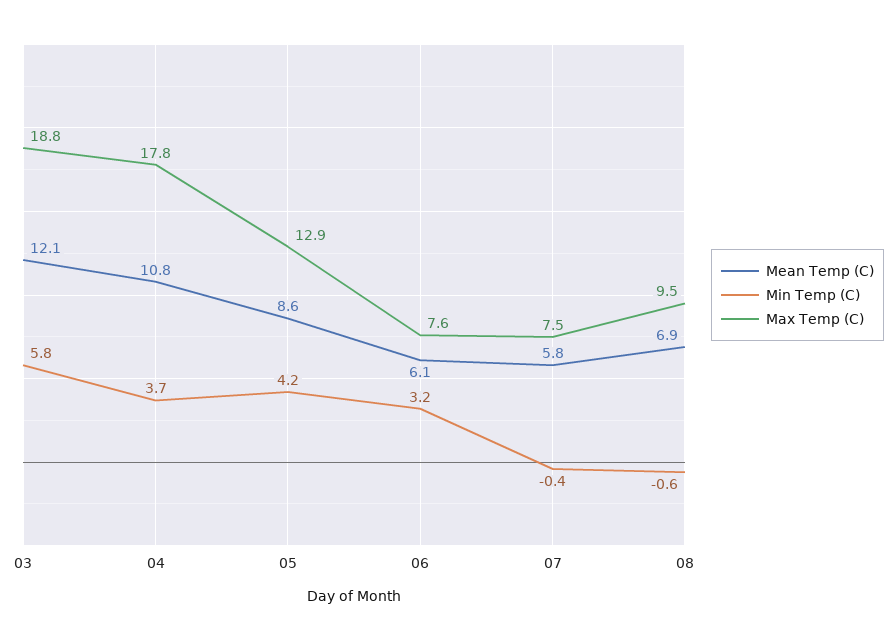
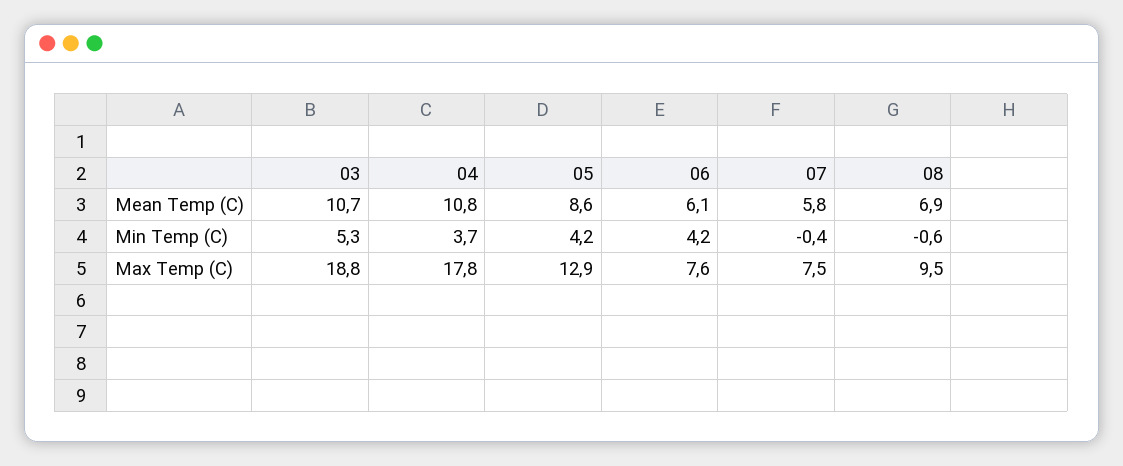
Mean Temp (C), 03: 12.1 -> 10.7
Min Temp (C), 03: 5.8 -> 5.3
Min Temp (C), 06: 3.2 -> 4.2

